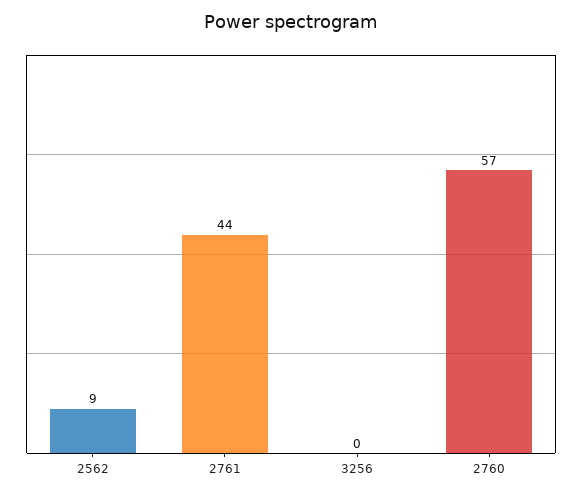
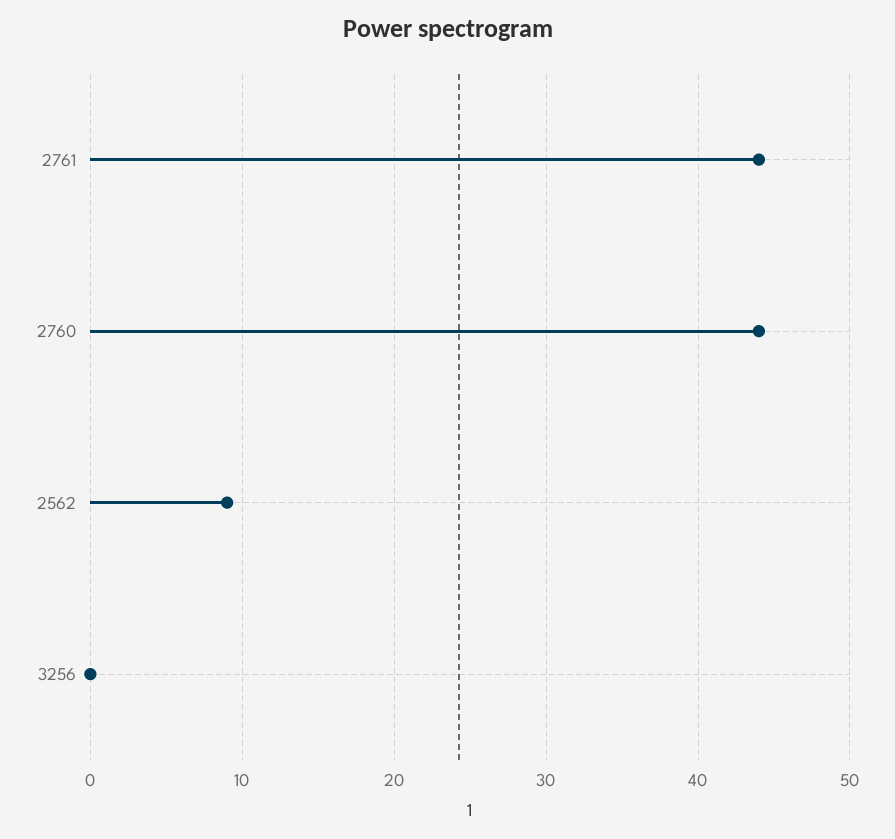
2760: 57 -> 44

